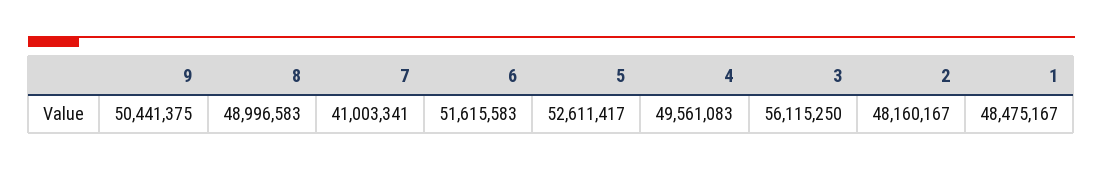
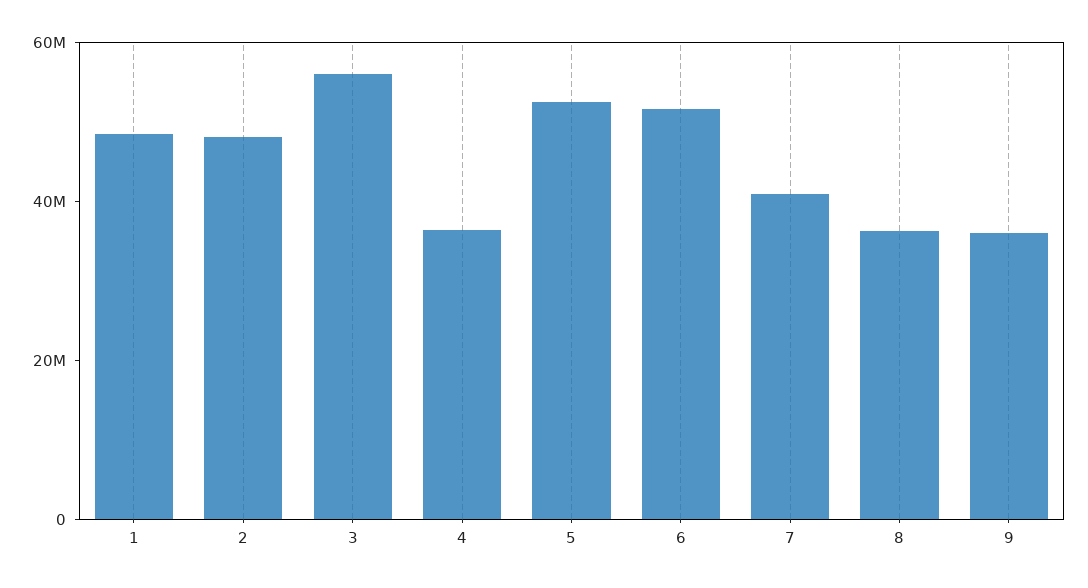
9: 50441375 -> 35000000
8: 48996583 -> 35000000
4: 49561083 -> 35000000

